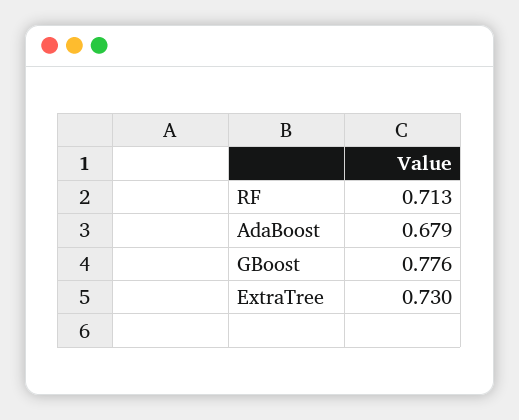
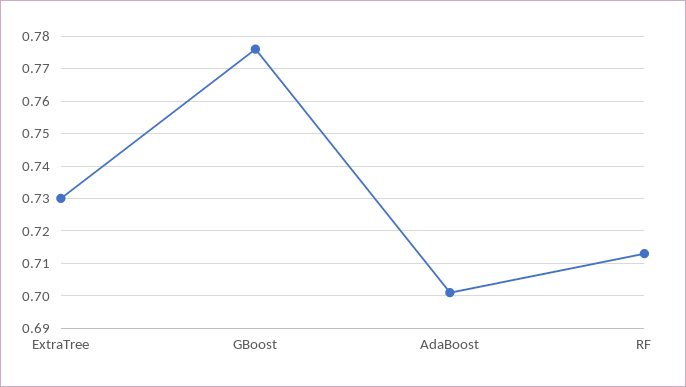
AdaBoost: 0.679 -> 0.7

